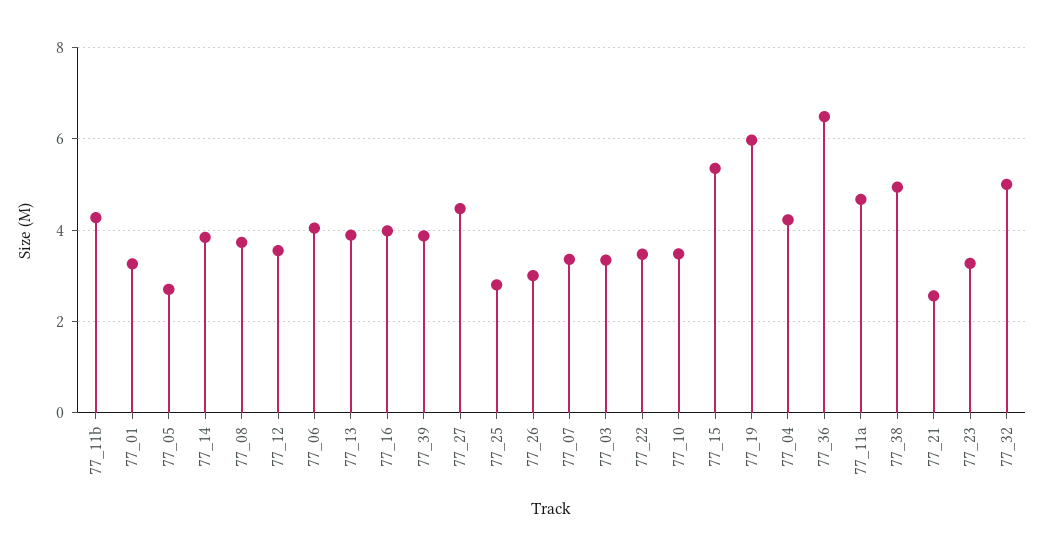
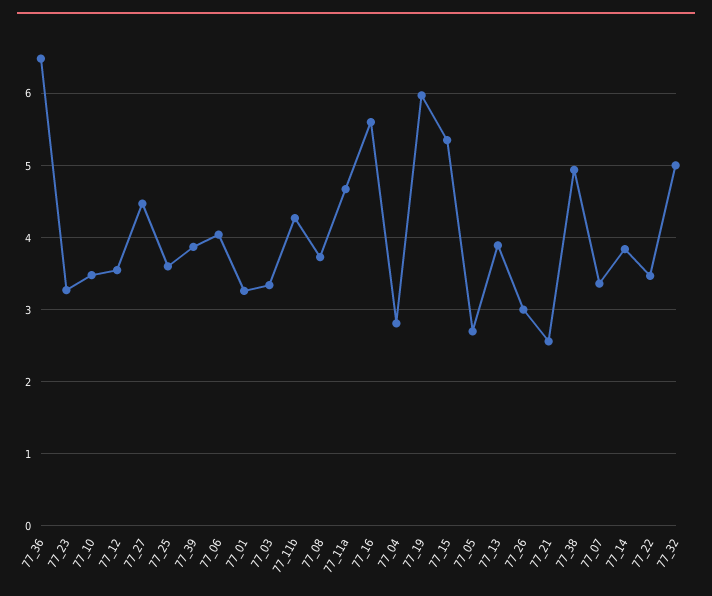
77_16: 4 -> 5.6
77_25: 2.8 -> 3.6
77_04: 4.2 -> 2.8

